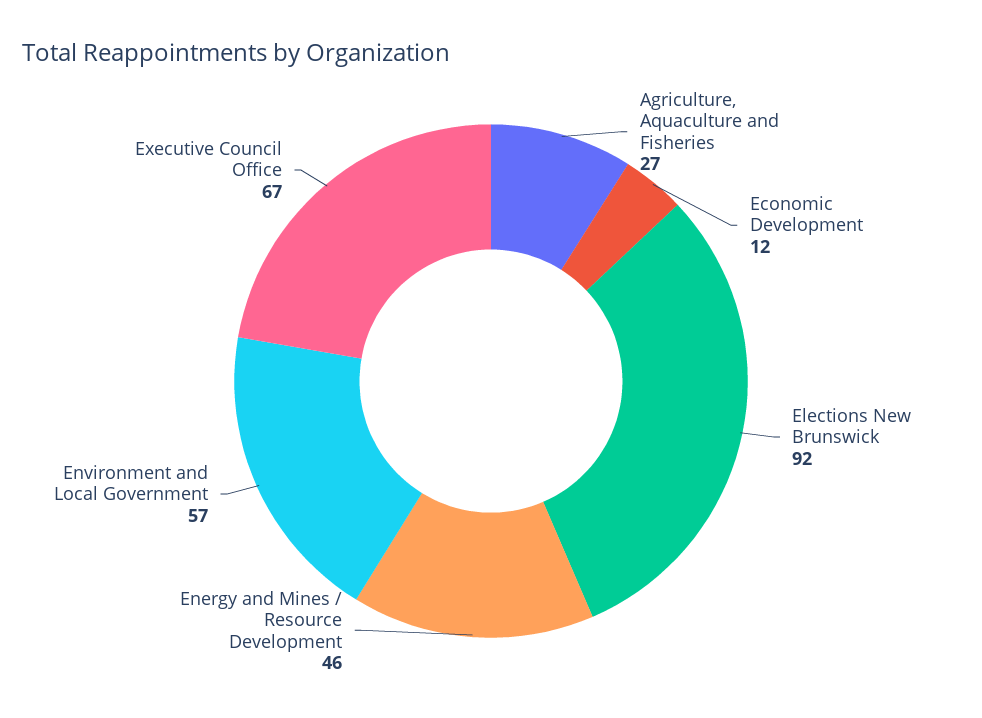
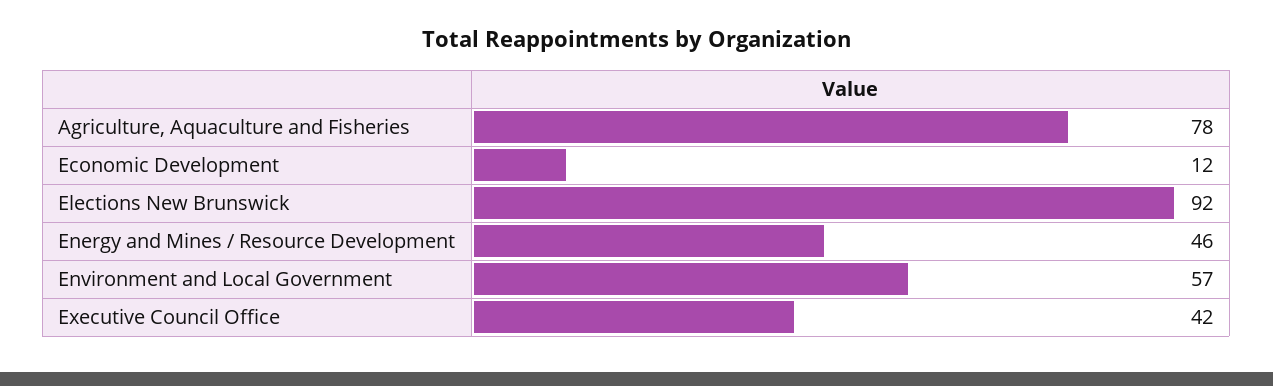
Agriculture, Aquaculture and Fisheries: 27 -> 78
Executive Council Office: 67 -> 42

